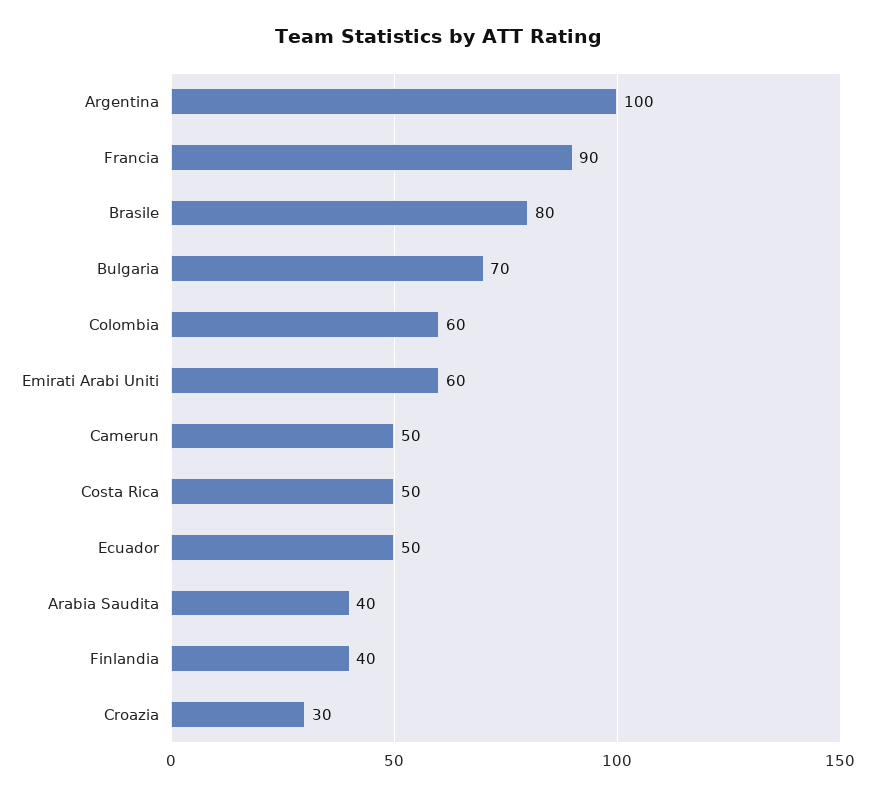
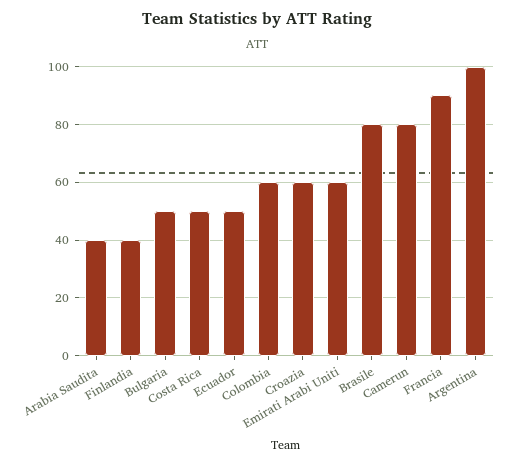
Bulgaria: 70 -> 50
Camerun: 50 -> 80
Croazia: 30 -> 60

